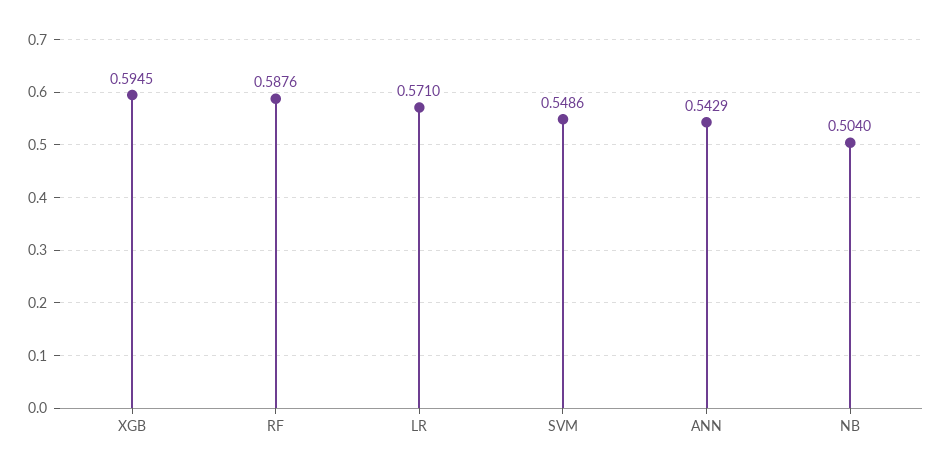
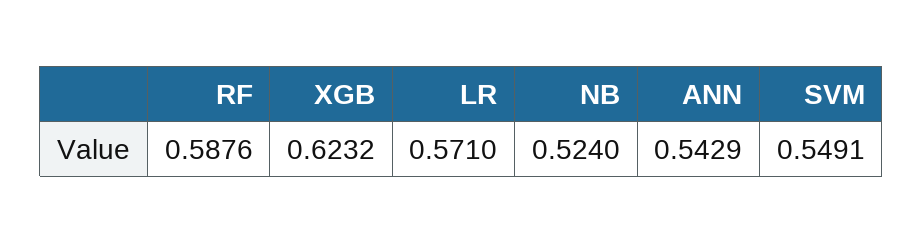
XGB: 0.5945 -> 0.6232
SVM: 0.5486 -> 0.5491
NB: 0.504 -> 0.524

